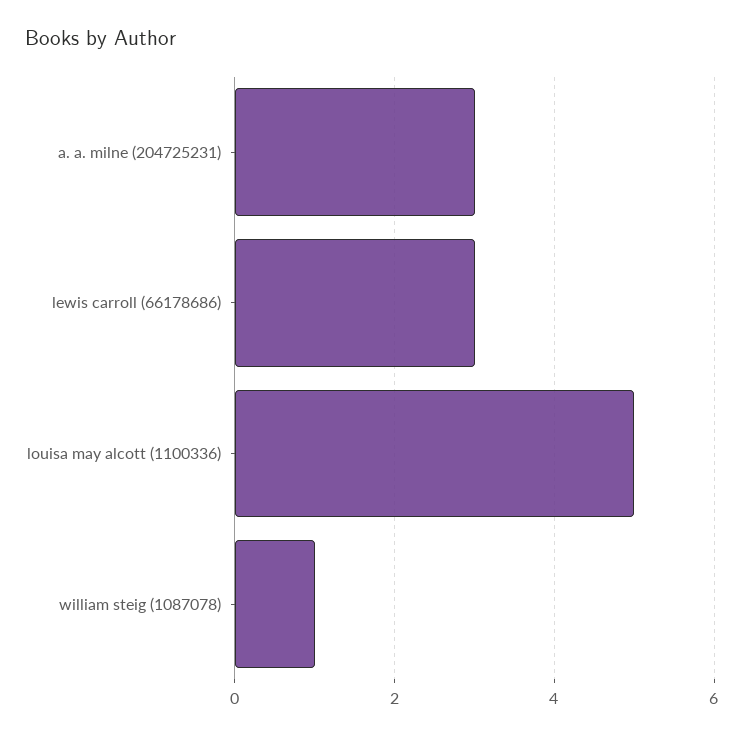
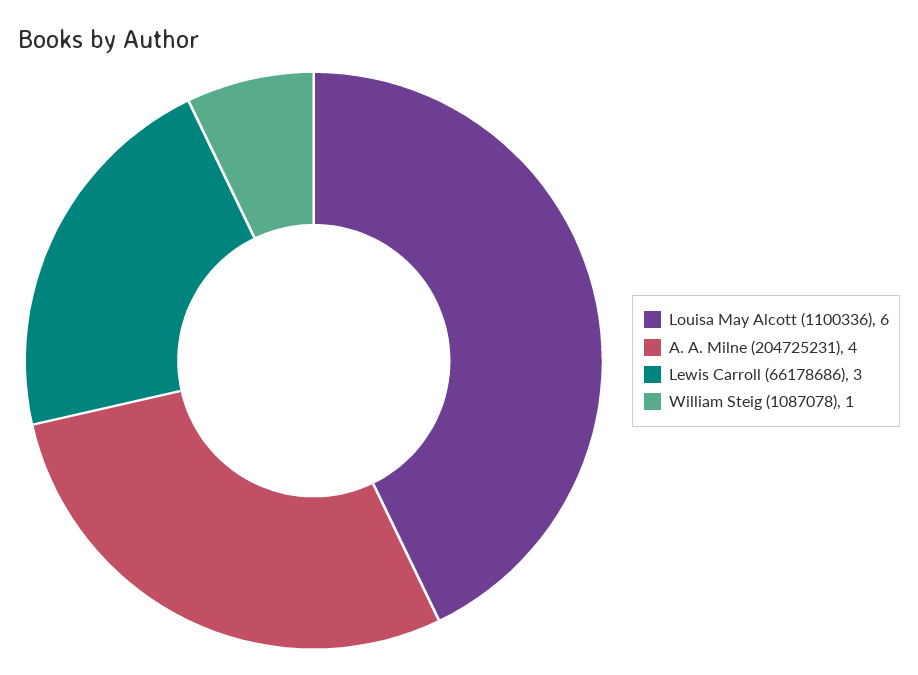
a. a. milne (204725231): 3 -> 4
louisa may alcott (1100336): 5 -> 6

